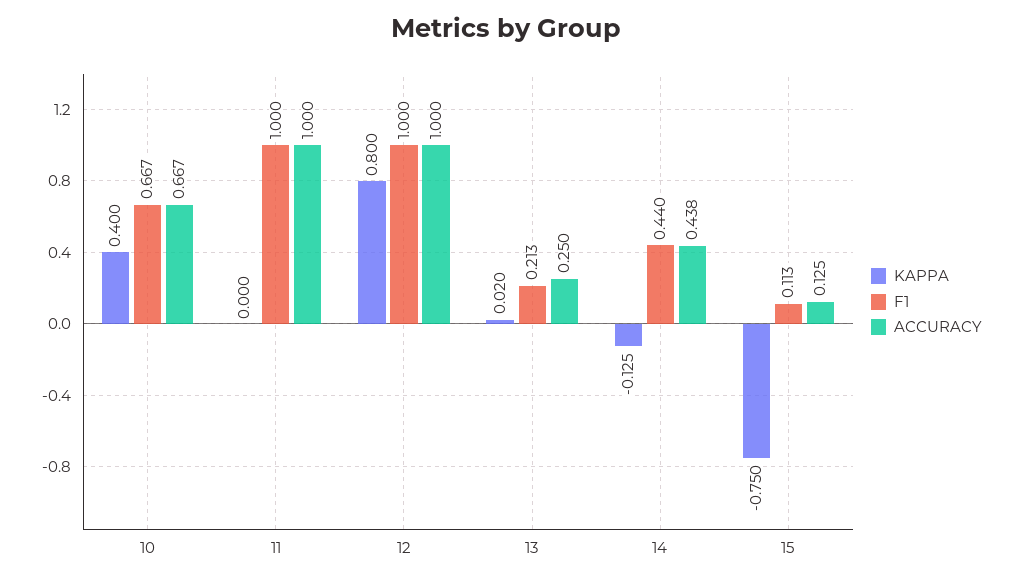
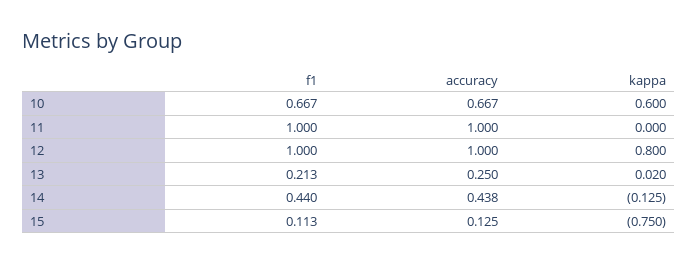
KAPPA, 10: 0.4 -> 0.6

